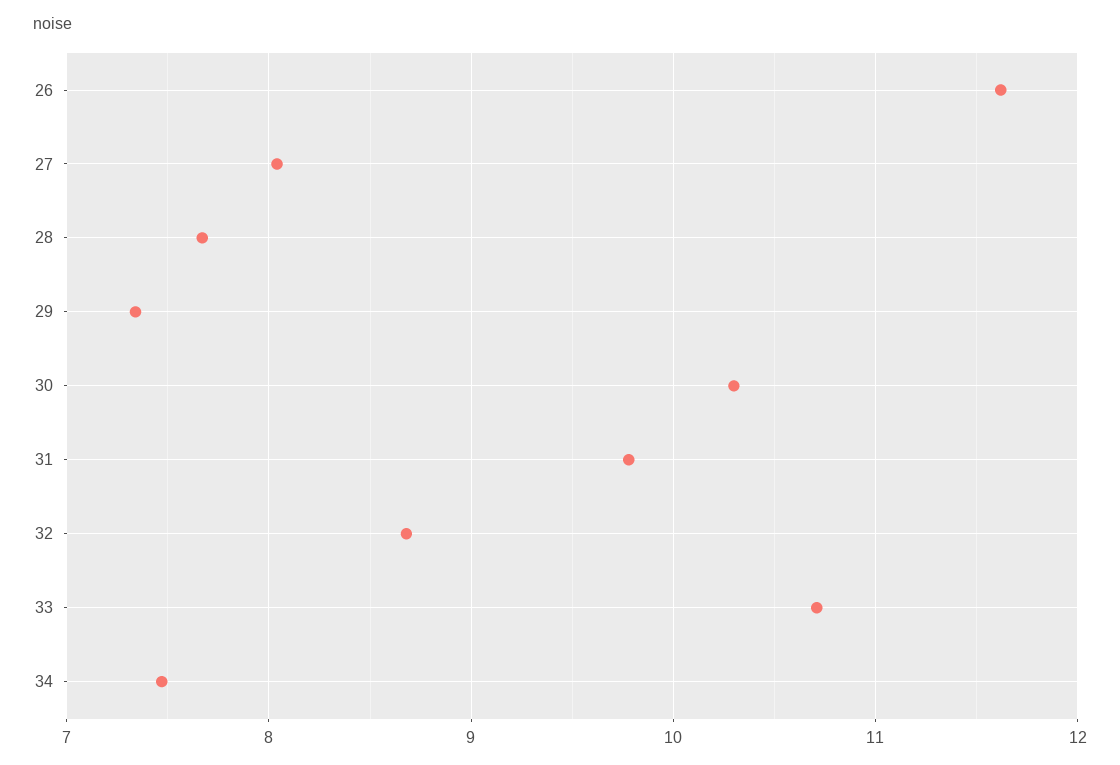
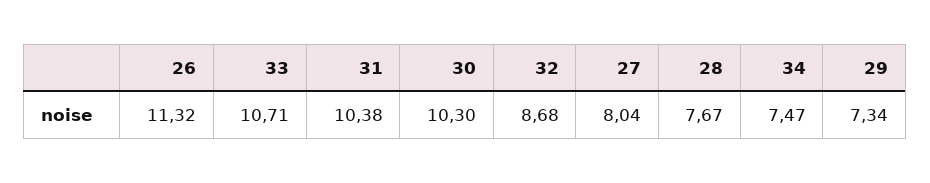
26: 11.6 -> 11.32
31: 9.8 -> 10.38

